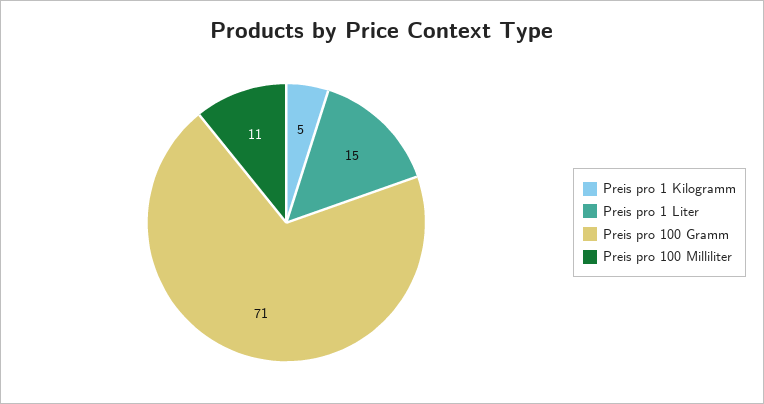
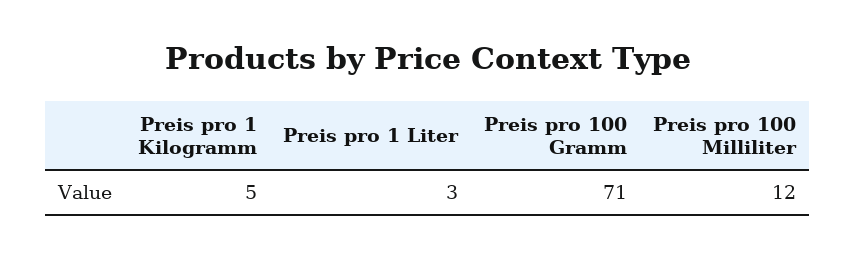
Preis pro 1 Liter: 15 -> 3
Preis pro 100 Milliliter: 11 -> 12

